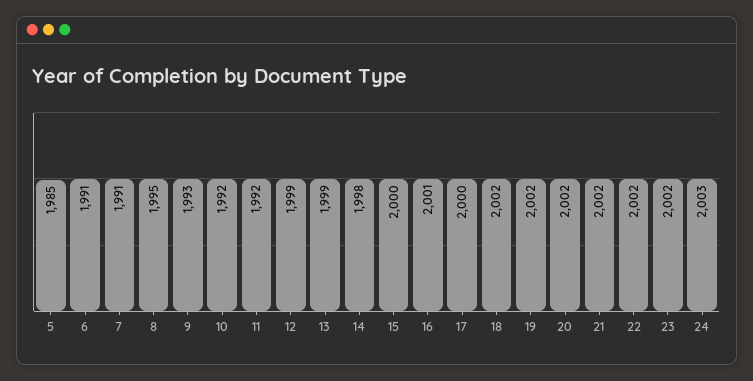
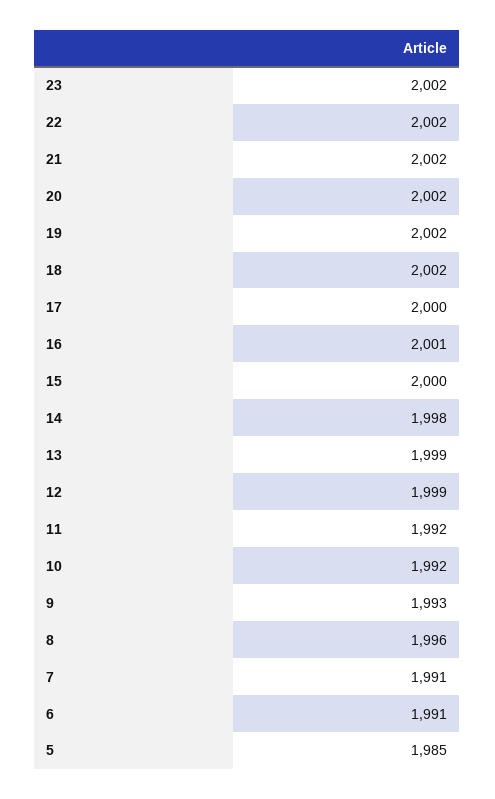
8: 1995 -> 1996
24: 2003 -> none

